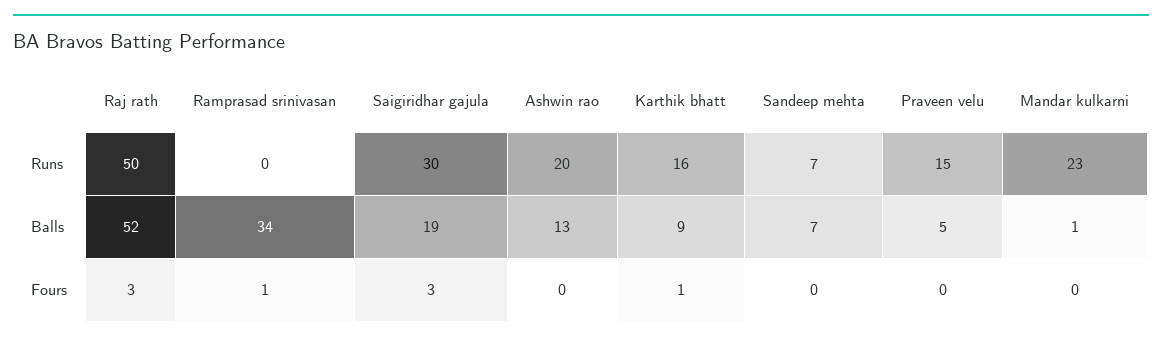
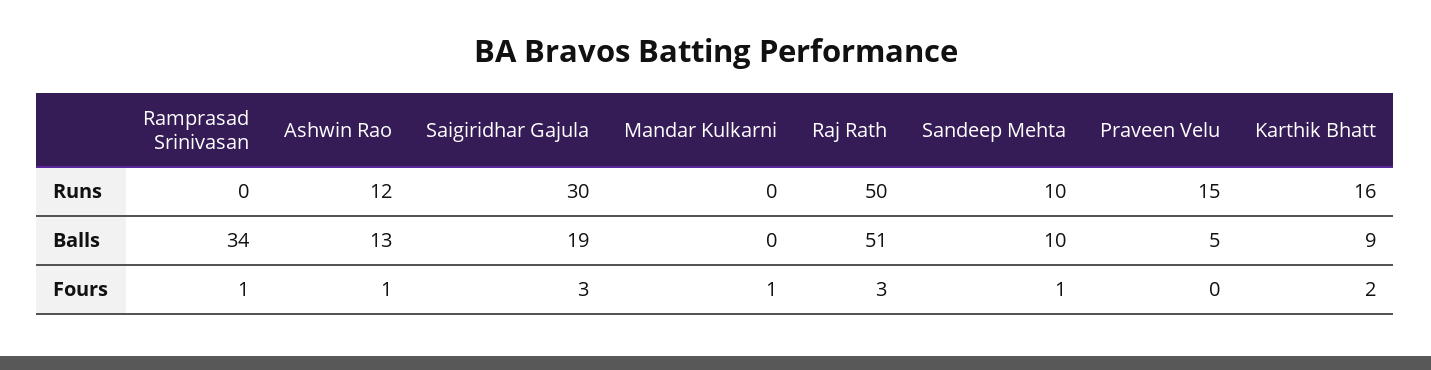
Ashwin rao, Runs: 20 -> 12
Sandeep mehta, Runs: 7 -> 10
Mandar kulkarni, Runs: 23 -> 0
Raj rath, Balls: 52 -> 51
Sandeep mehta, Balls: 7 -> 10
Mandar kulkarni, Balls: 1 -> 0
Ashwin rao, Fours: 0 -> 1
Karthik bhatt, Fours: 1 -> 2
Sandeep mehta, Fours: 0 -> 1
Mandar kulkarni, Fours: 0 -> 1

